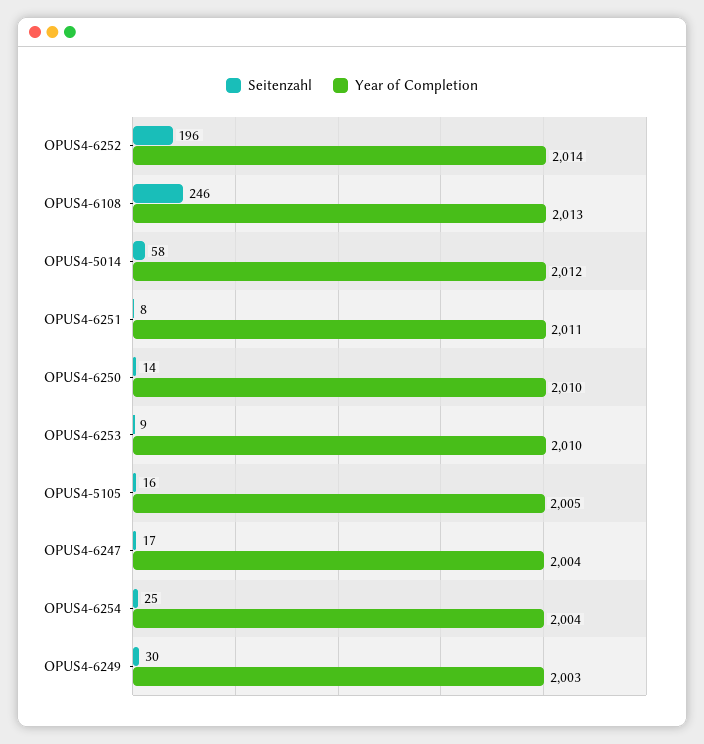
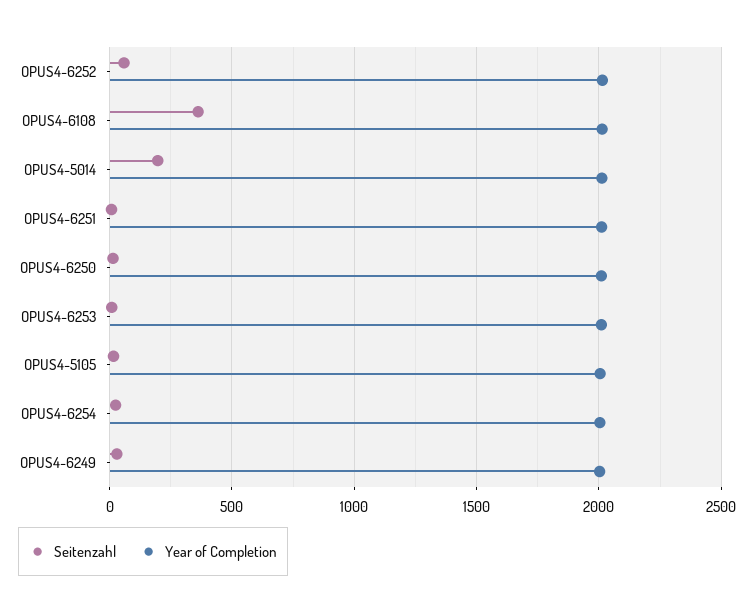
Seitenzahl, OPUS4-6252: 196 -> 50
Seitenzahl, OPUS4-6108: 246 -> 350
Seitenzahl, OPUS4-5014: 58 -> 200
Seitenzahl, OPUS4-6247: 17 -> none
Year of Completion, OPUS4-6247: 2004 -> none

